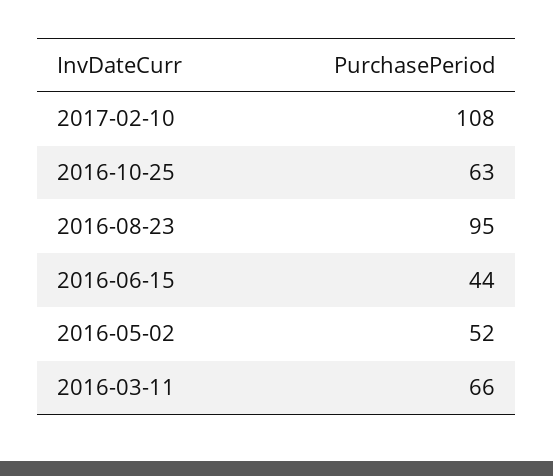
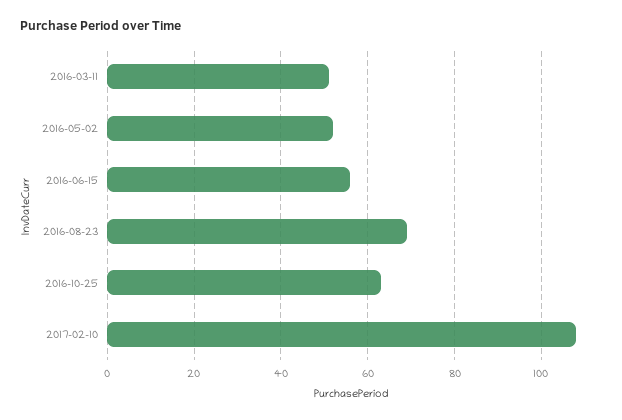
2016-08-23: 95 -> 70
2016-06-15: 44 -> 55
2016-03-11: 66 -> 50

